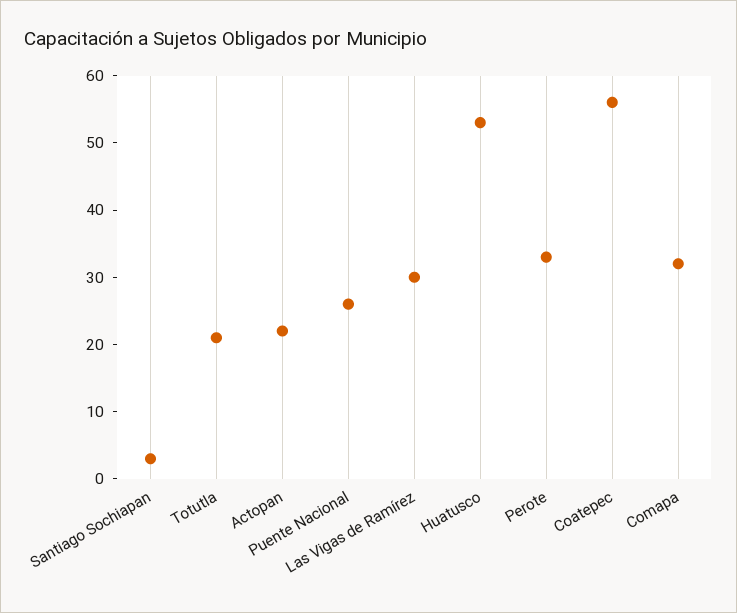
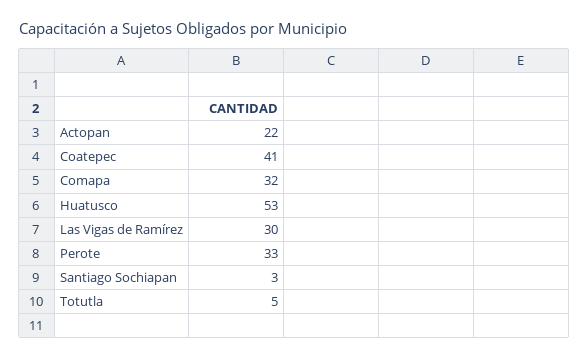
Totutla: 20 -> 5
Puente Nacional: 25 -> none
Coatepec: 55 -> 41

